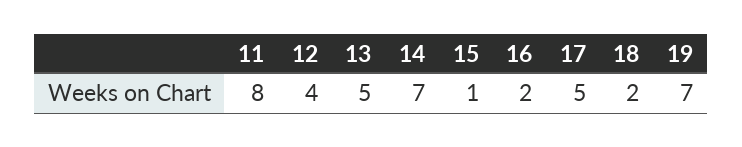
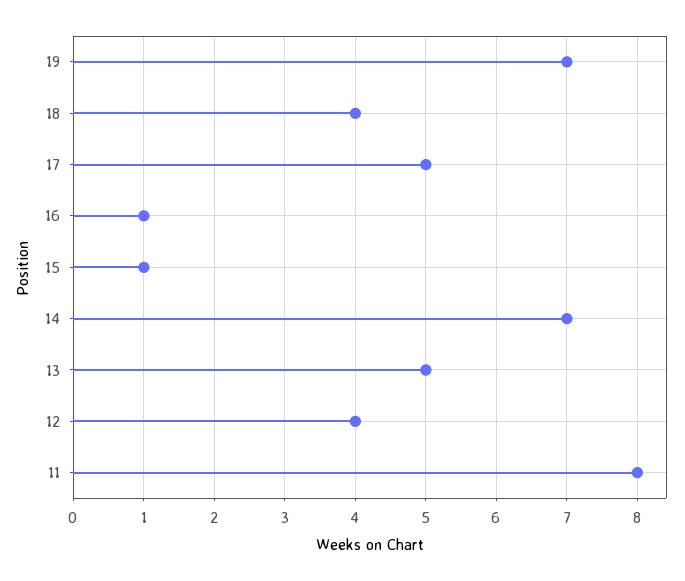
16: 2 -> 1
18: 2 -> 4

